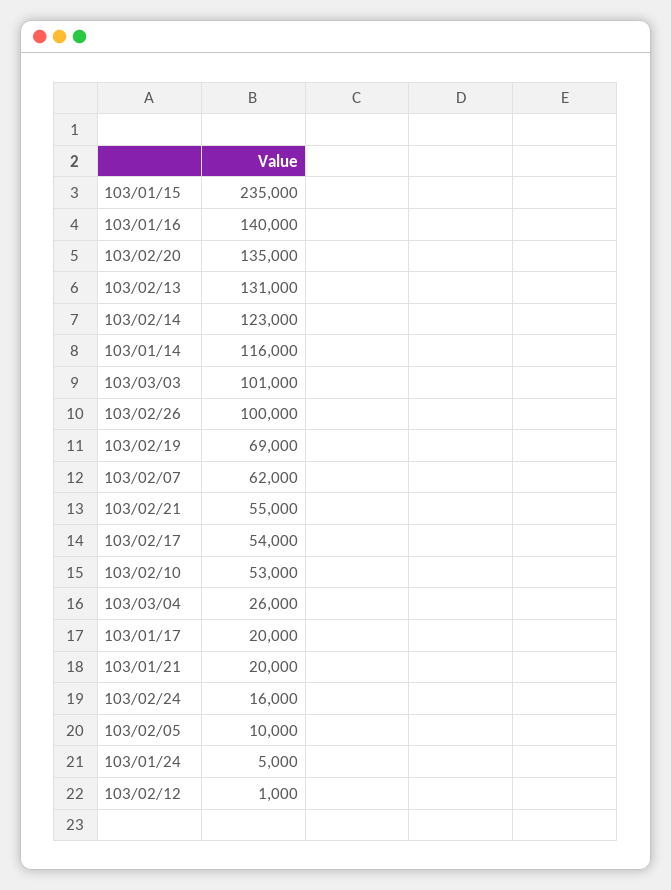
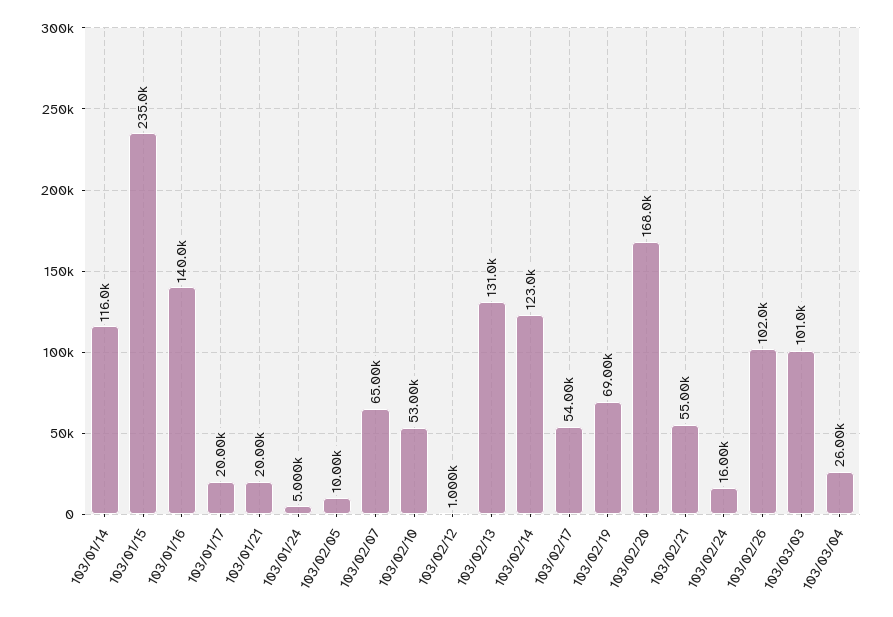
103/02/20: 135000 -> 168000
103/02/26: 100000 -> 102000
103/02/07: 62000 -> 65000

